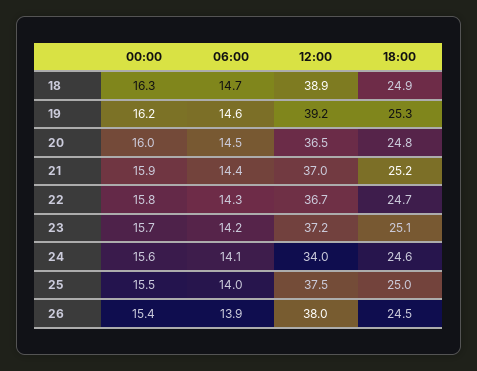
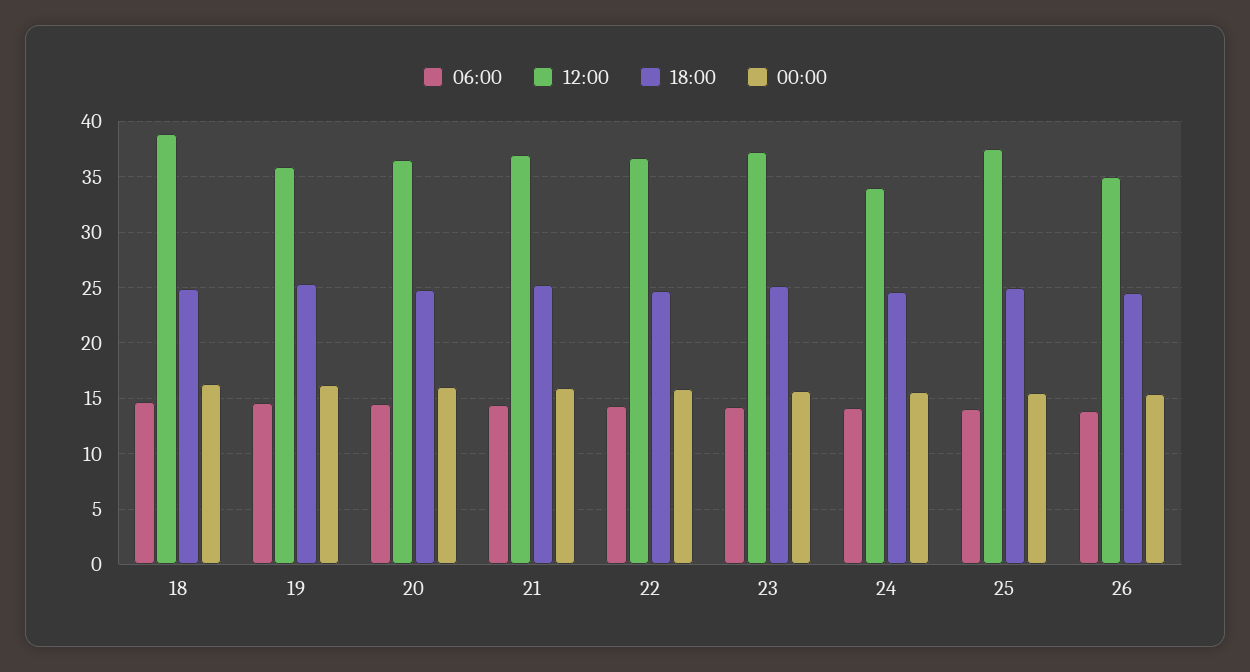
12:00, 19: 39.2 -> 36
12:00, 26: 38 -> 35

